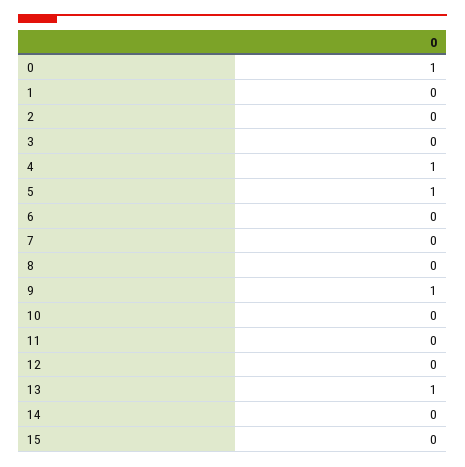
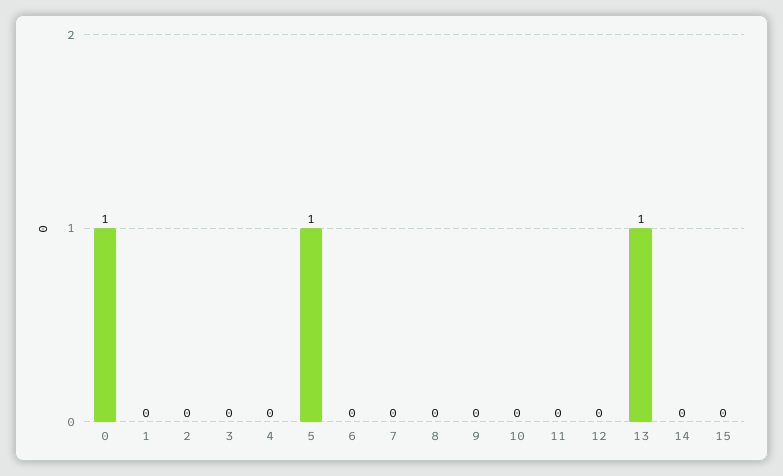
4: 1 -> 0
9: 1 -> 0

